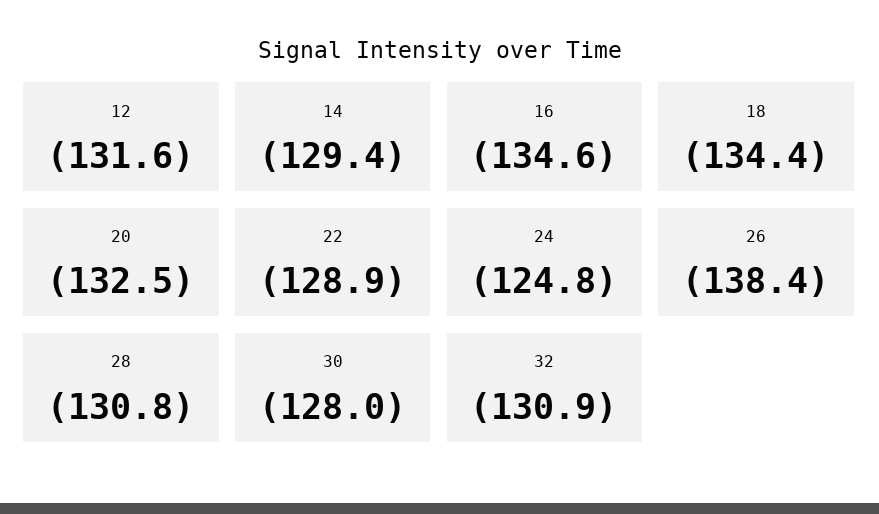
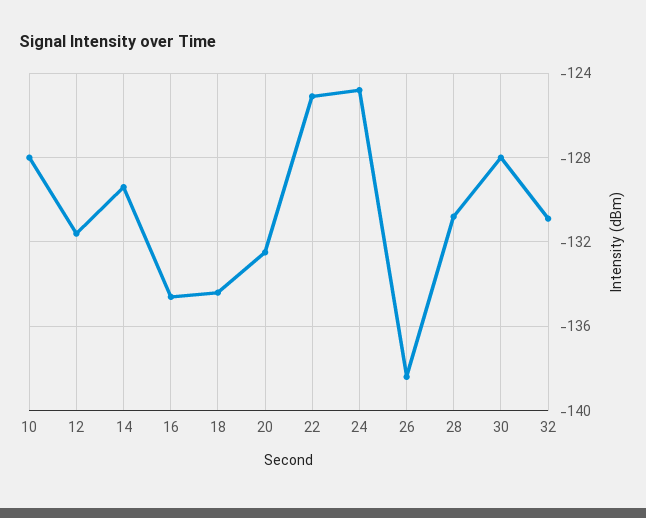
22: -128.9 -> -125
10: none -> -128

